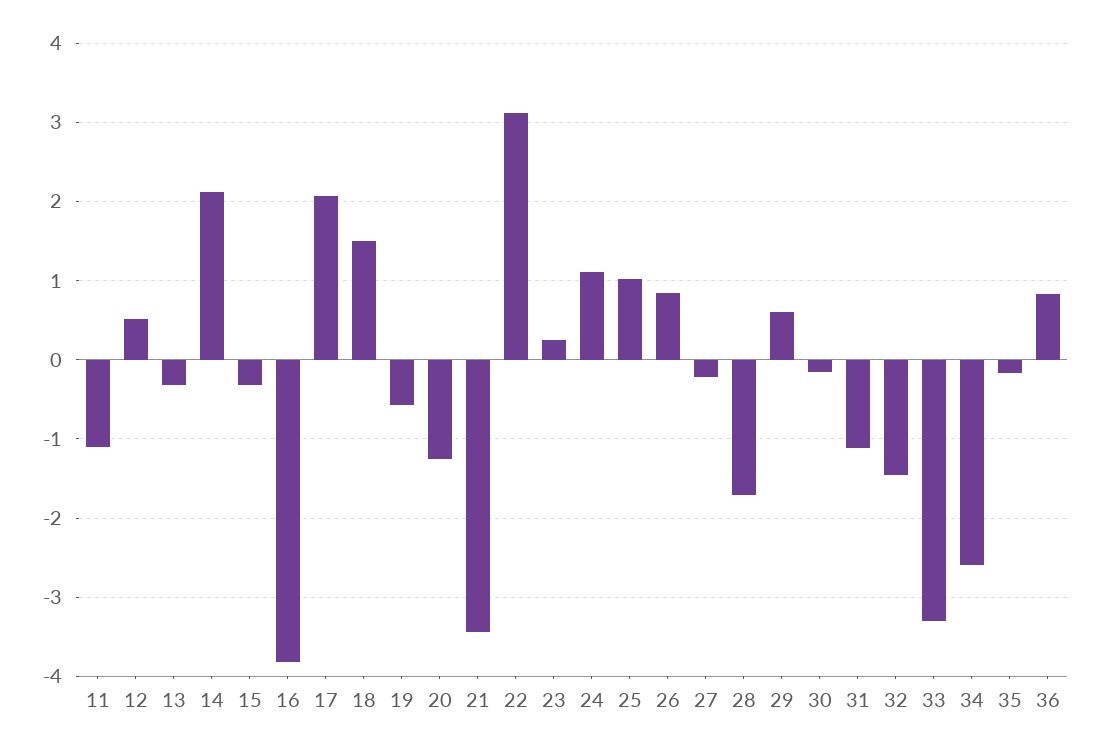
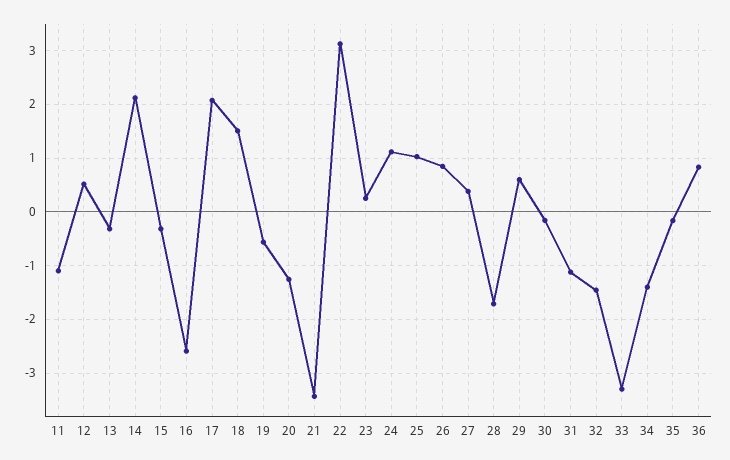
16: -3.8 -> -2.6
27: -0.2 -> 0.4
34: -2.6 -> -1.4

